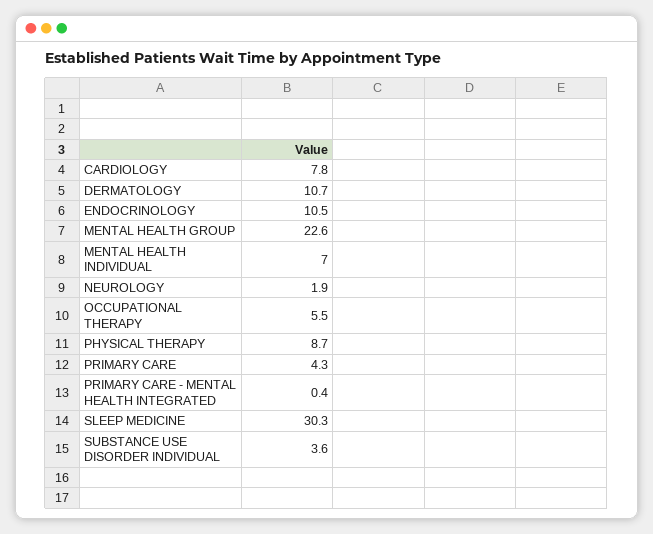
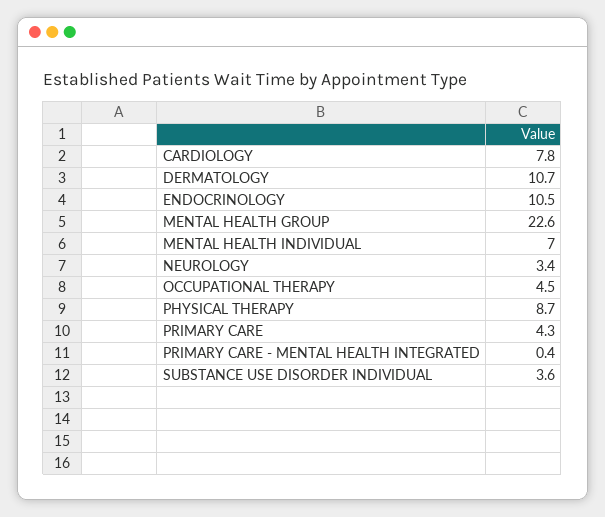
NEUROLOGY: 1.9 -> 3.4
OCCUPATIONAL THERAPY: 5.5 -> 4.5
SLEEP MEDICINE: 30.3 -> none

